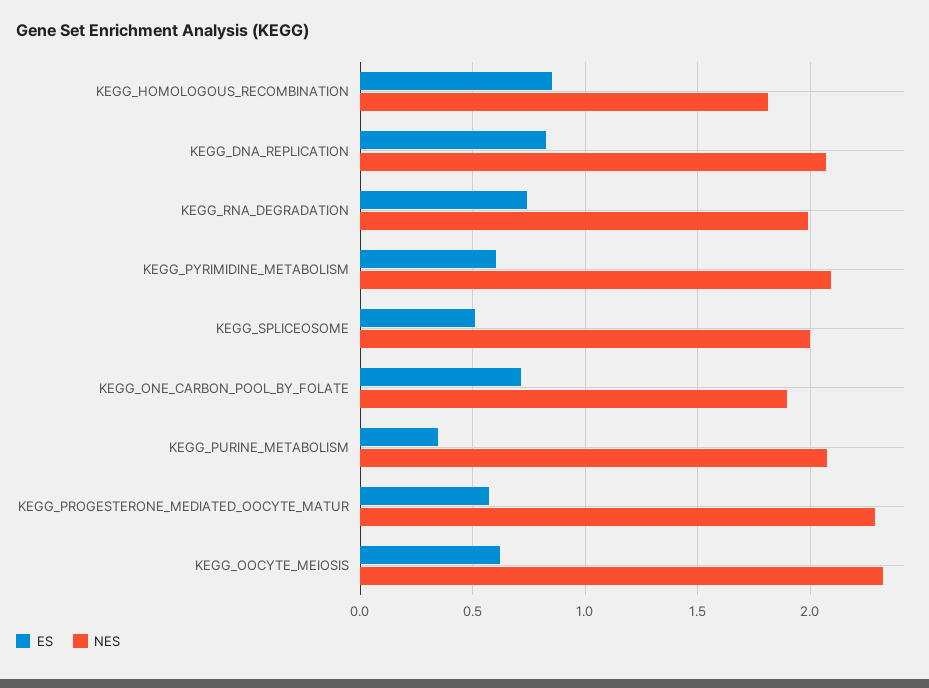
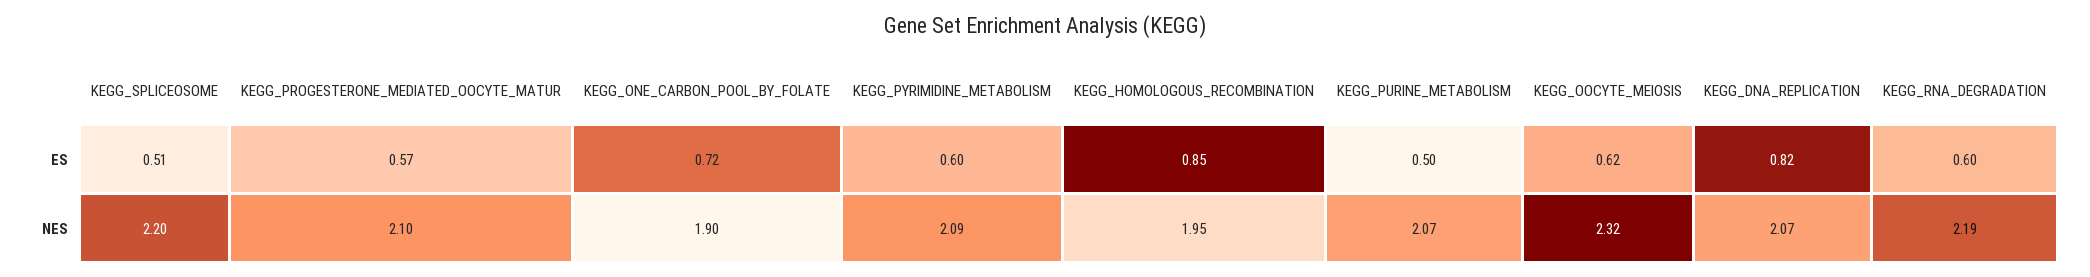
NES, KEGG_HOMOLOGOUS_RECOMBINATION: 1.8 -> 1.95
ES, KEGG_RNA_DEGRADATION: 0.75 -> 0.6
NES, KEGG_RNA_DEGRADATION: 2 -> 2.19
NES, KEGG_SPLICEOSOME: 2 -> 2.2
ES, KEGG_PURINE_METABOLISM: 0.35 -> 0.5
NES, KEGG_PROGESTERONE_MEDIATED_OOCYTE_MATUR: 2.3 -> 2.1

